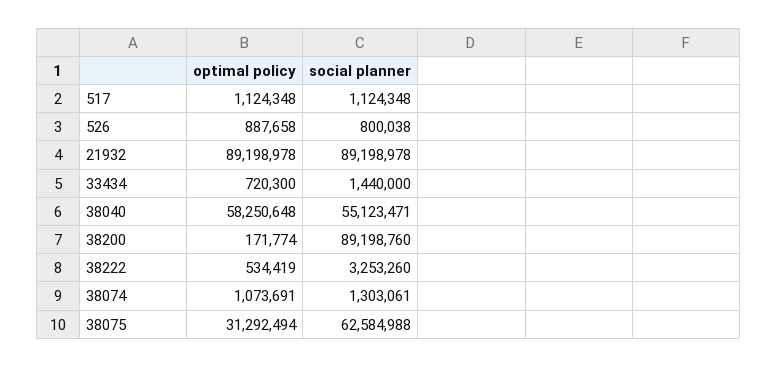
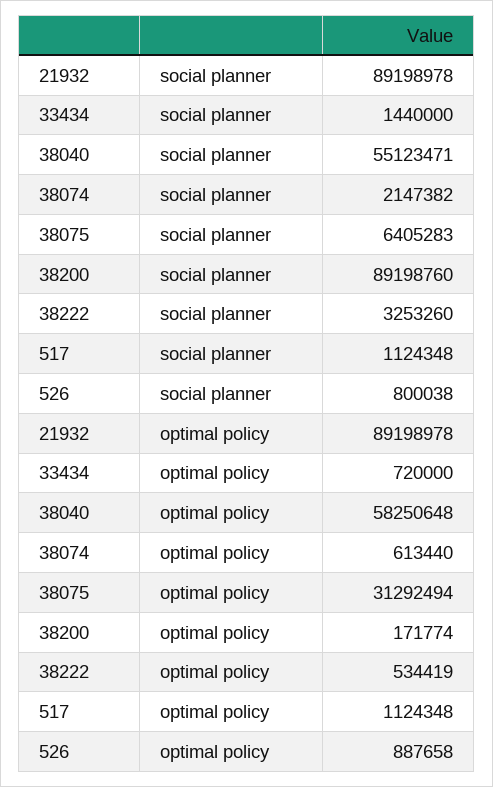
optimal policy, 33434: 720300 -> 720000
optimal policy, 38074: 1073691 -> 613440
social planner, 38074: 1303061 -> 2147382
social planner, 38075: 62584988 -> 6405283

